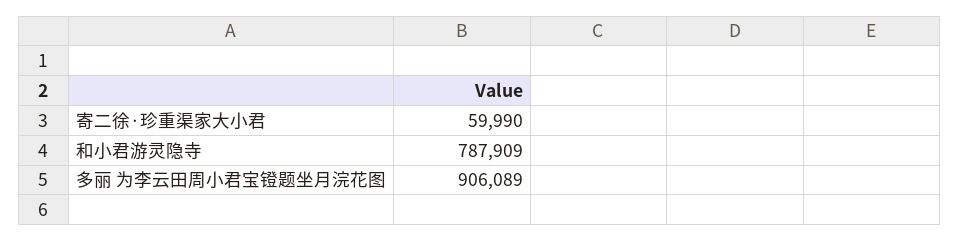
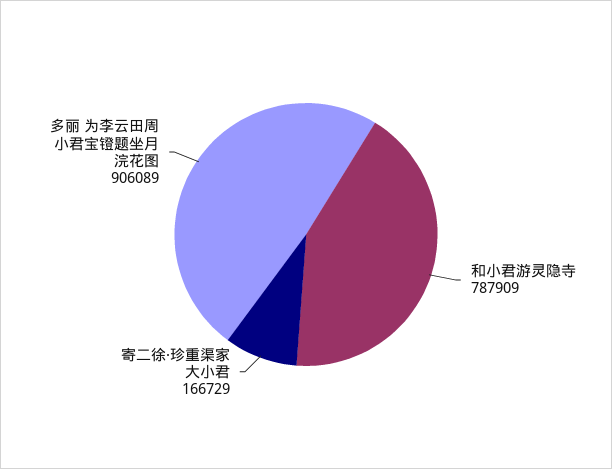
寄二徐·珍重渠家大小君: 59990 -> 166729

